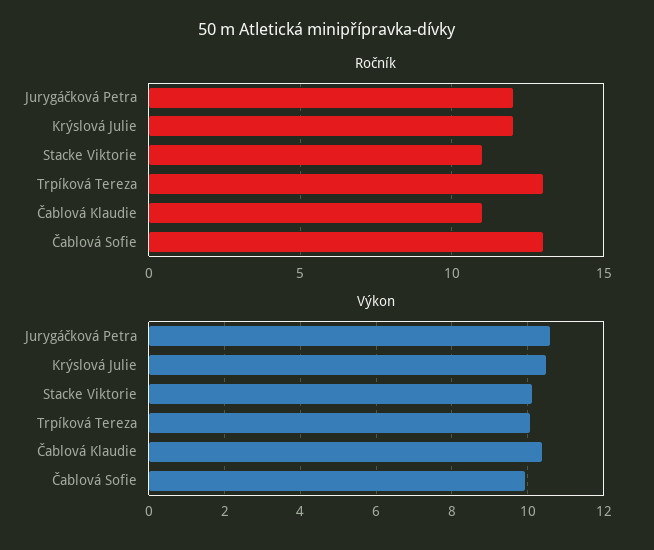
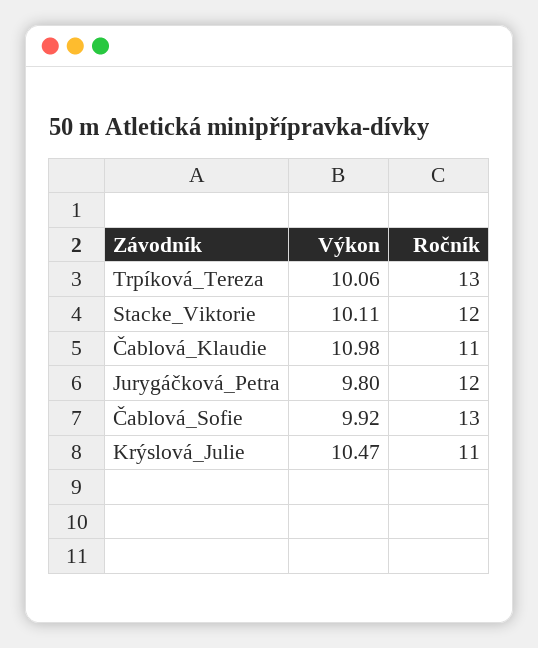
Ročník, Krýslová Julie: 12 -> 11
Ročník, Stacke Viktorie: 11 -> 12
Výkon, Jurygáčková Petra: 10.6 -> 9.8
Výkon, Čablová Klaudie: 10.4 -> 10.98

